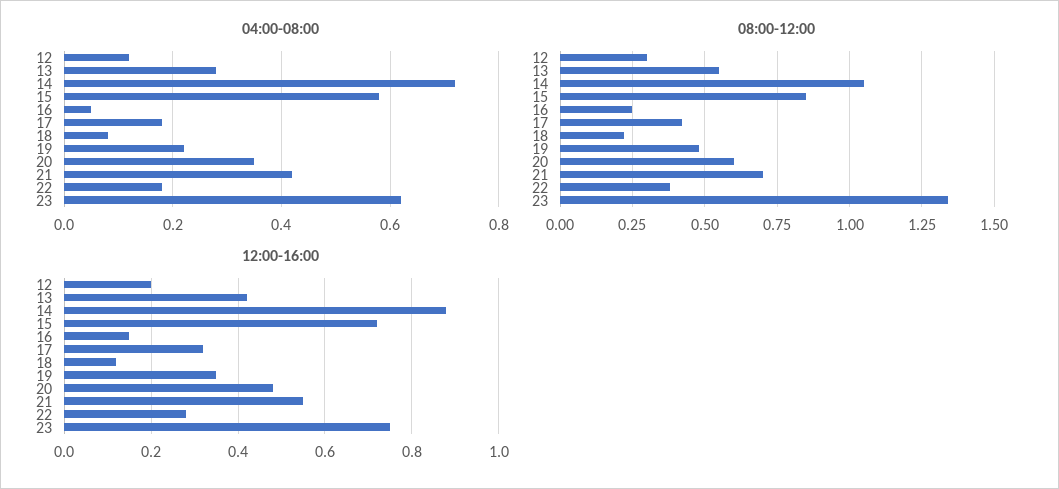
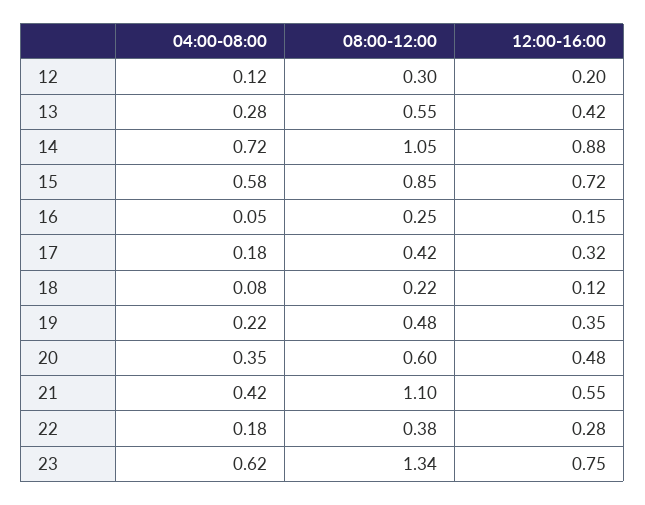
08:00-12:00, 21: 0.7 -> 1.1

